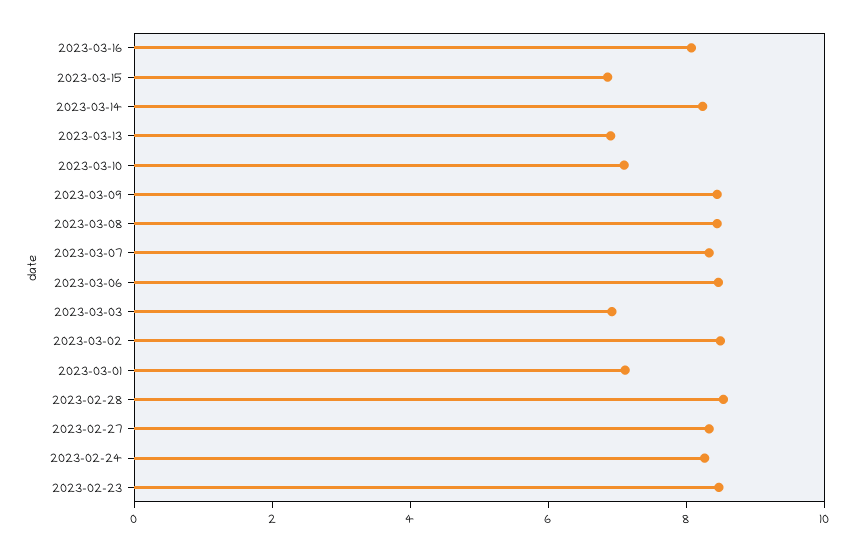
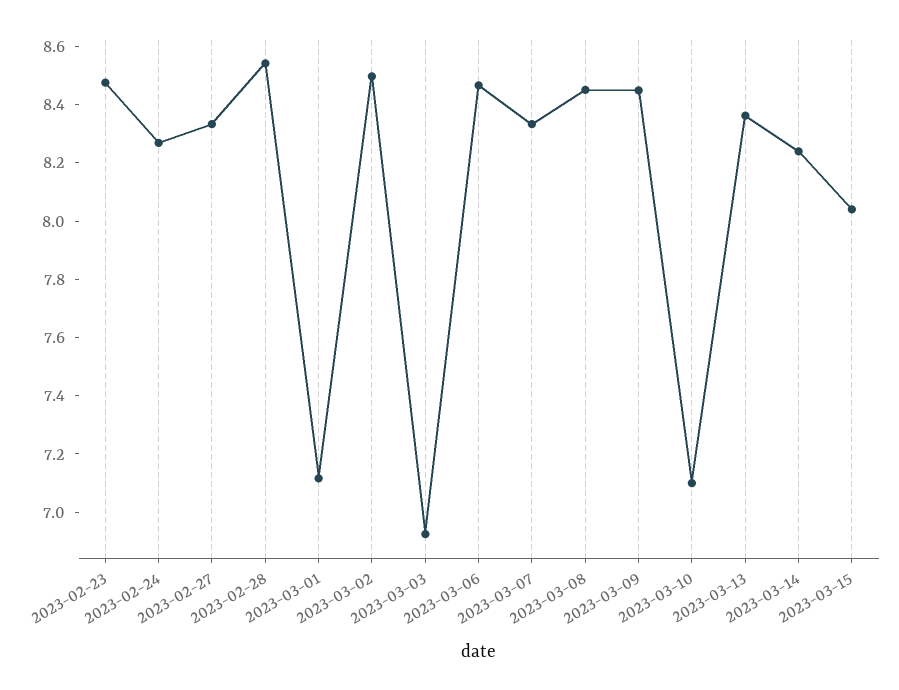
2023-03-16: 8 -> none
2023-03-15: 7 -> 8.05
2023-03-13: 7 -> 8.35

